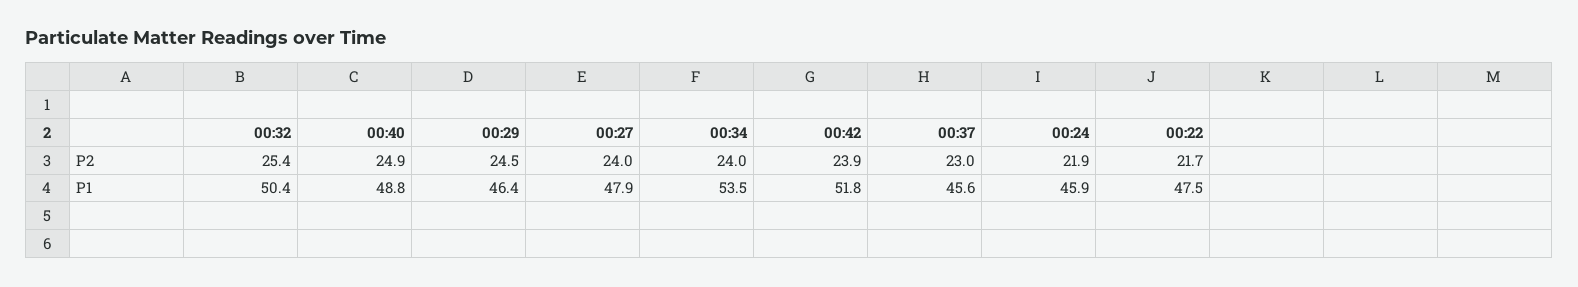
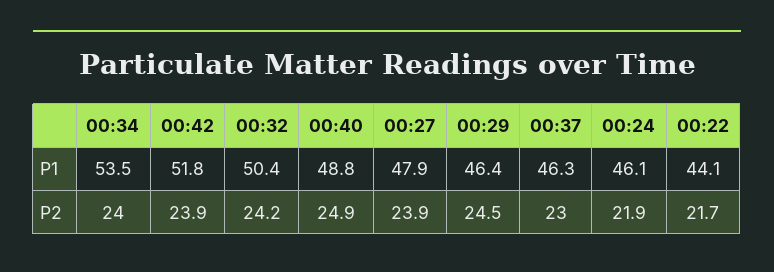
00:32, P2: 25.4 -> 24.2
00:27, P2: 24 -> 23.9
00:37, P1: 45.6 -> 46.3
00:24, P1: 45.9 -> 46.1
00:22, P1: 47.5 -> 44.1

